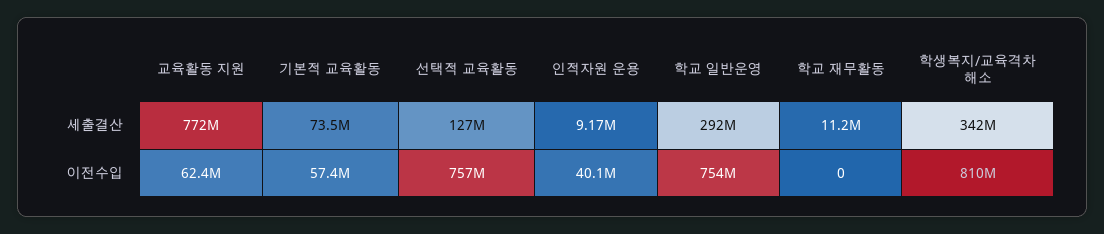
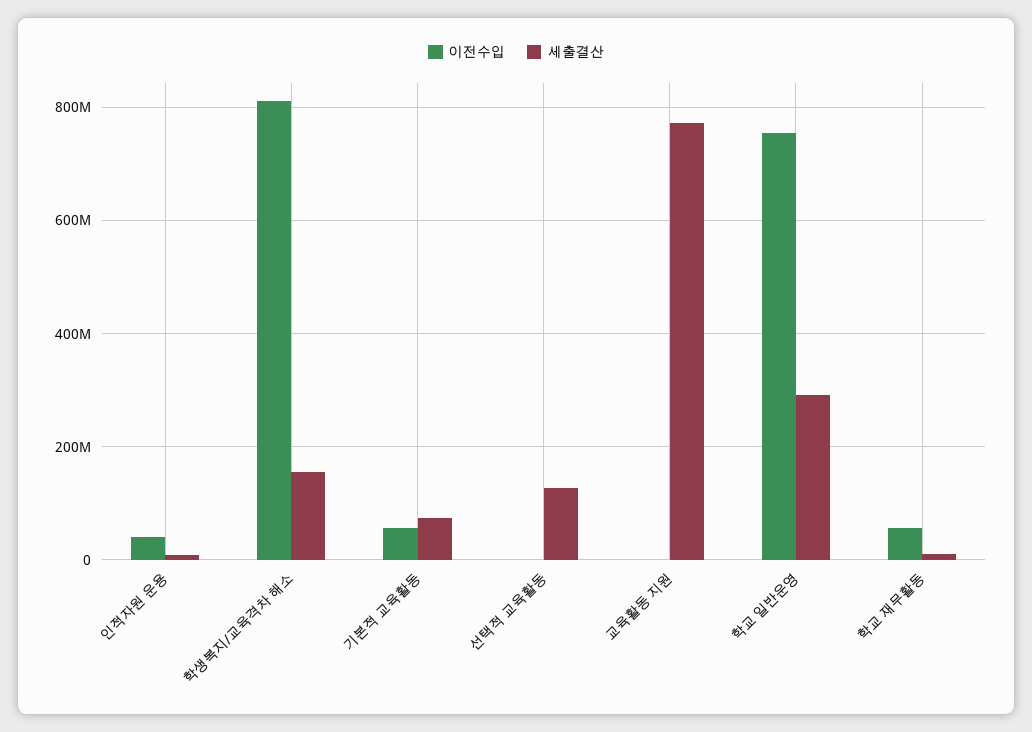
세출결산, 학생복지/교육격차 해소: 342000000 -> 160000000
이전수입, 교육활동 지원: 62400000 -> 0
이전수입, 선택적 교육활동: 757000000 -> 0
이전수입, 학교 재무활동: 0 -> 60000000

